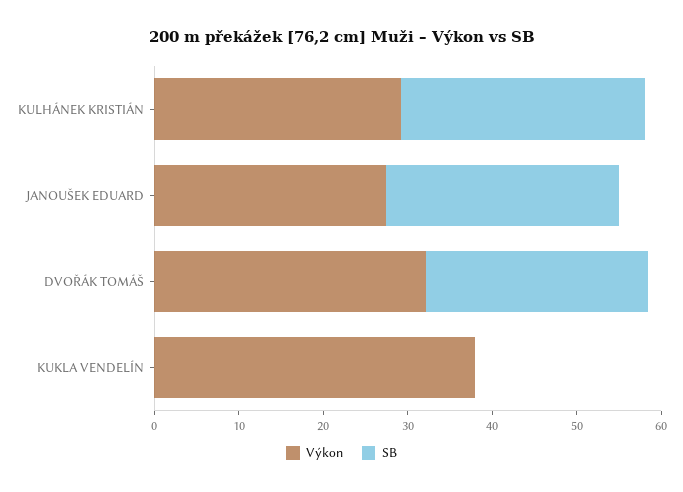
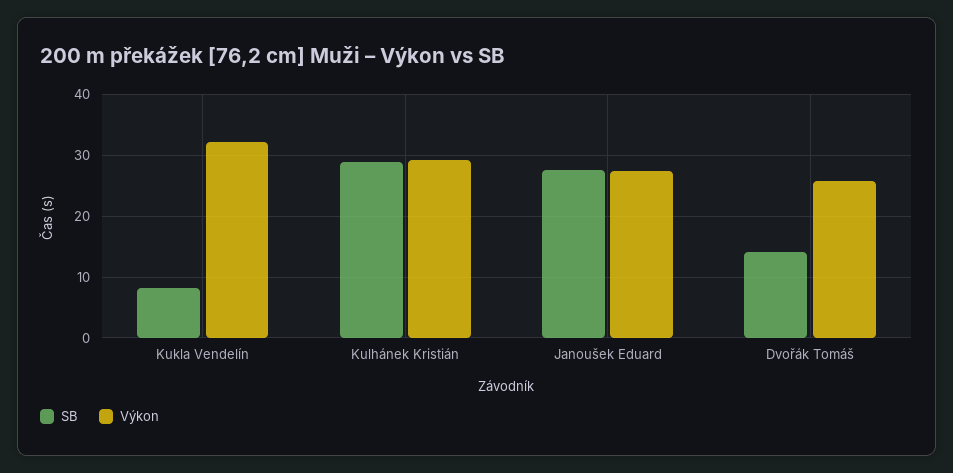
Výkon, DVOŘÁK TOMÁŠ: 32 -> 26
SB, DVOŘÁK TOMÁŠ: 26 -> 14
Výkon, KUKLA VENDELÍN: 38 -> 32
SB, KUKLA VENDELÍN: 0 -> 8

